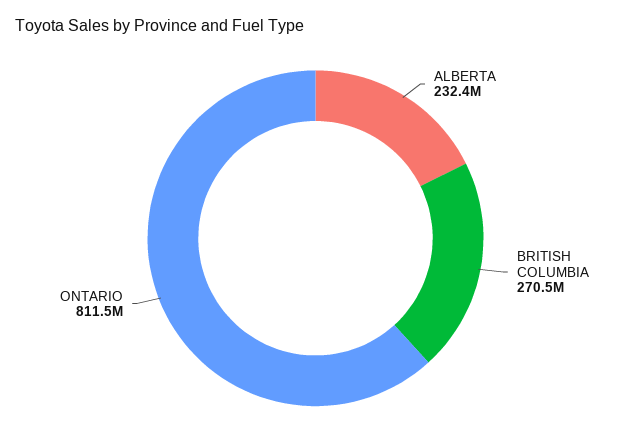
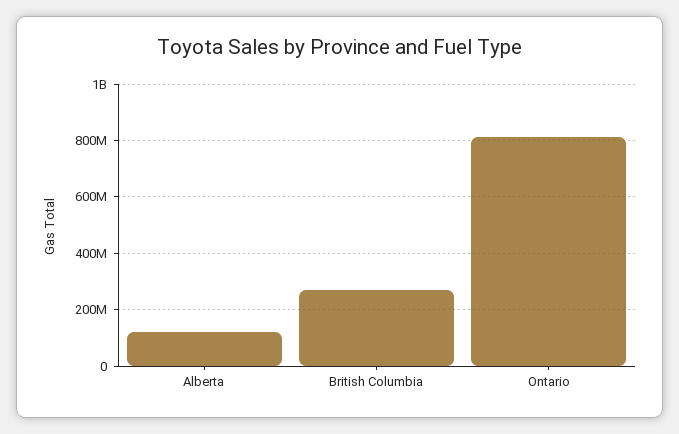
ALBERTA: 232400000 -> 125000000

